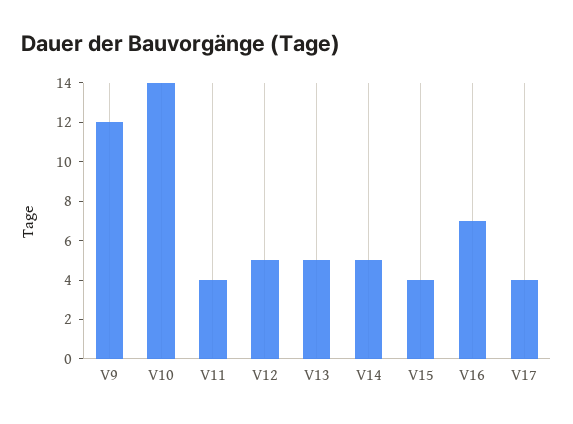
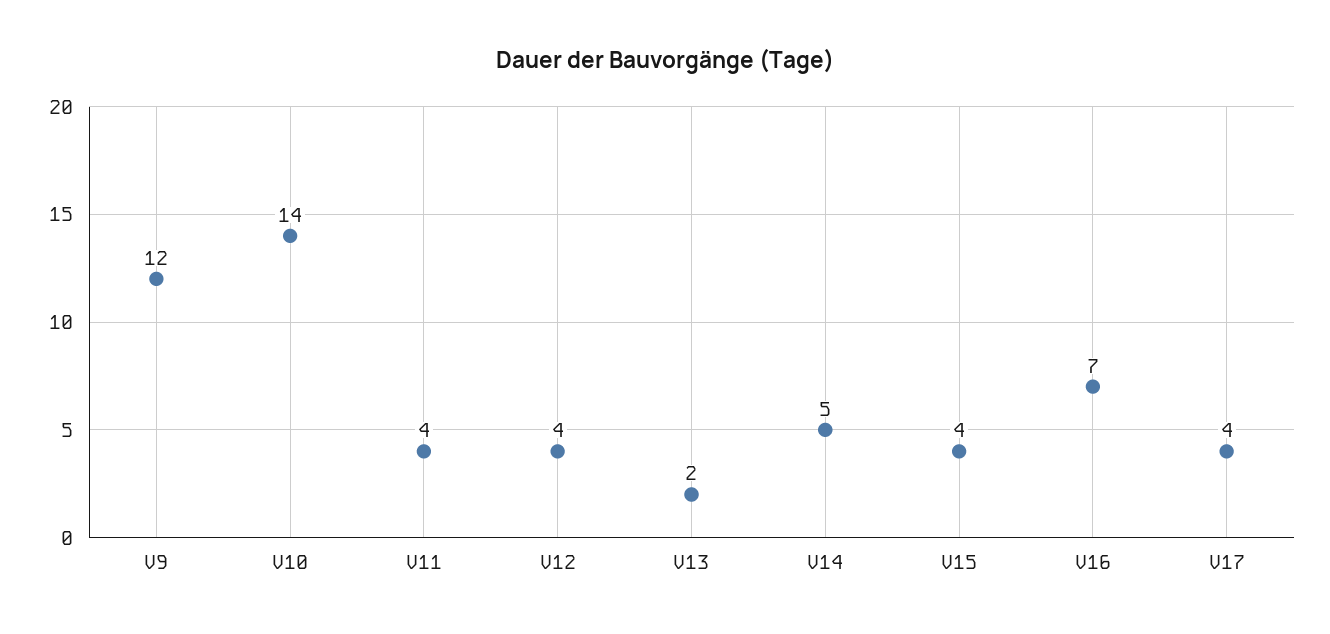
V12: 5 -> 4
V13: 5 -> 2

